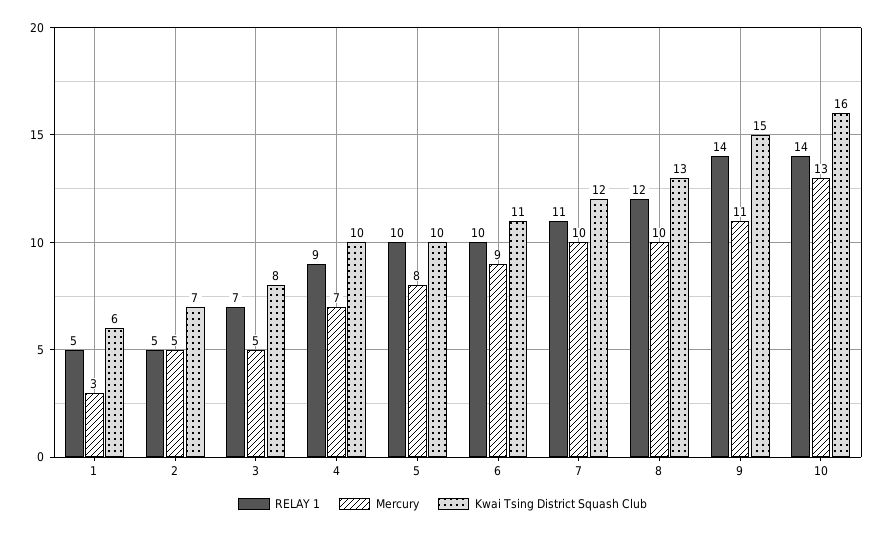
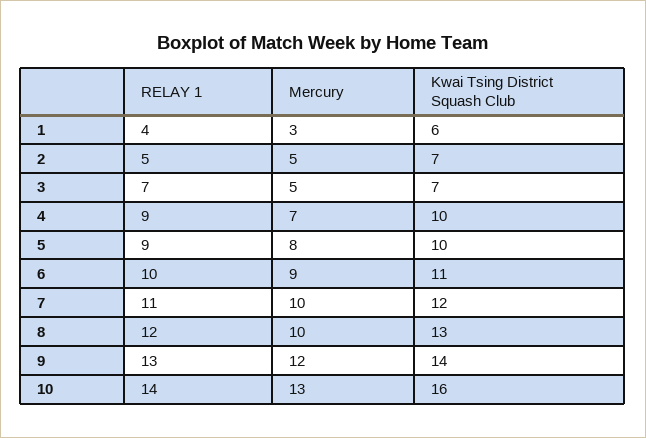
RELAY 1, 1: 5 -> 4
Kwai Tsing District Squash Club, 3: 8 -> 7
RELAY 1, 5: 10 -> 9
RELAY 1, 9: 14 -> 13
Mercury, 9: 11 -> 12
Kwai Tsing District Squash Club, 9: 15 -> 14

